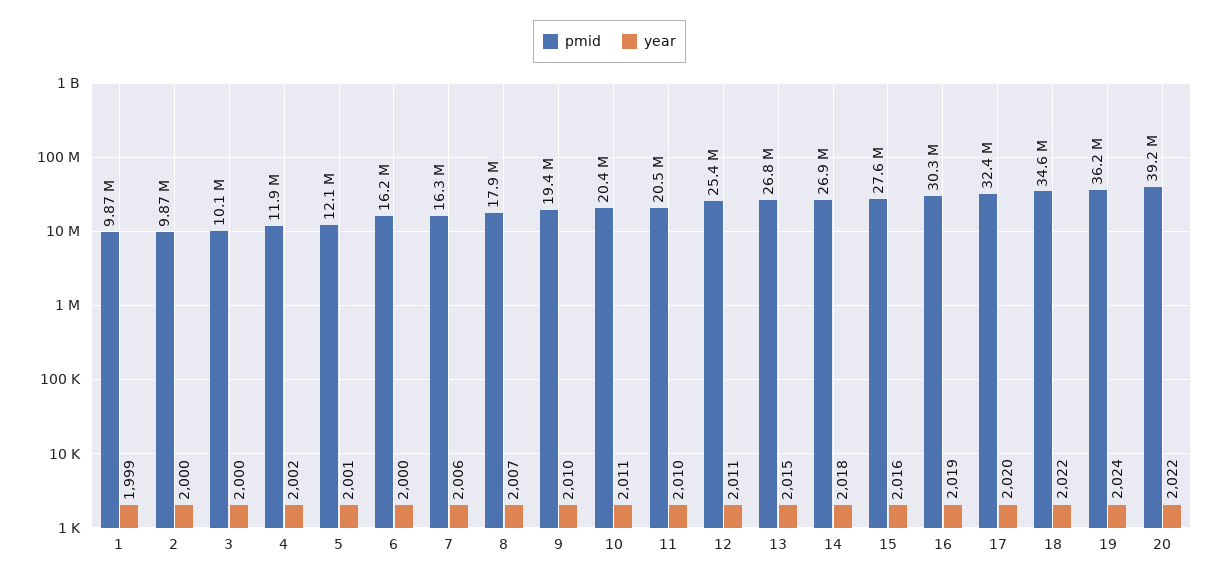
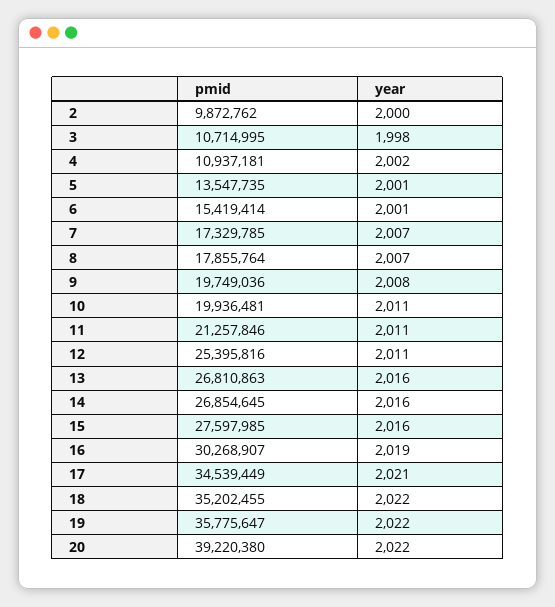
pmid, 1: 9870000 -> none
year, 1: 1999 -> none
pmid, 3: 10100000 -> 10714995
year, 3: 2000 -> 1998
pmid, 4: 11900000 -> 10937181
pmid, 5: 12100000 -> 13547735
pmid, 6: 16200000 -> 15419414
year, 6: 2000 -> 2001
pmid, 7: 16300000 -> 17329785
year, 7: 2006 -> 2007
pmid, 9: 19400000 -> 19749036
year, 9: 2010 -> 2008
pmid, 10: 20400000 -> 19936481
pmid, 11: 20500000 -> 21257846
year, 11: 2010 -> 2011
year, 13: 2015 -> 2016
year, 14: 2018 -> 2016
pmid, 17: 32400000 -> 34539449
year, 17: 2020 -> 2021
pmid, 18: 34600000 -> 35202455
pmid, 19: 36200000 -> 35775647
year, 19: 2024 -> 2022

